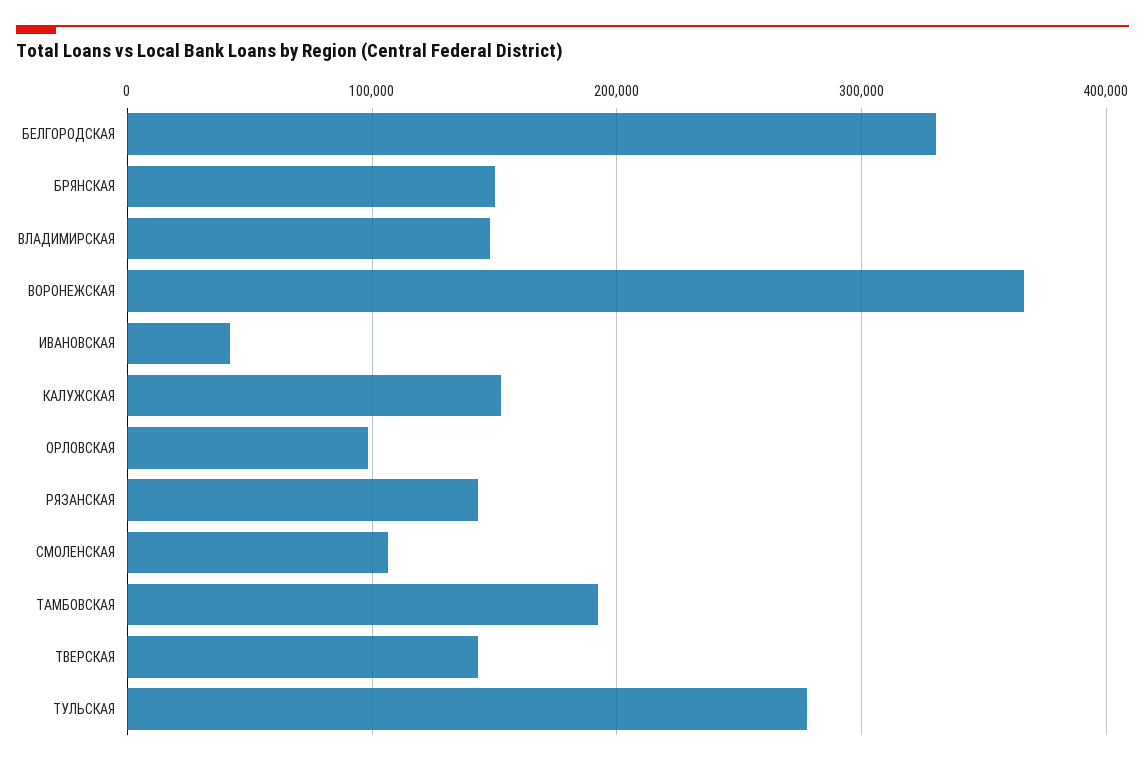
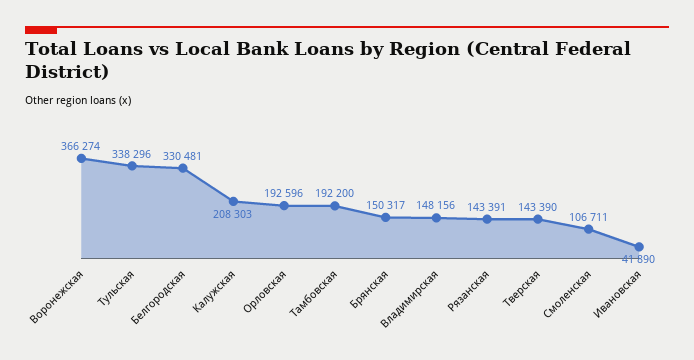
КАЛУЖСКАЯ: 150000 -> 208303
ОРЛОВСКАЯ: 100000 -> 192596
ТУЛЬСКАЯ: 280000 -> 338296

